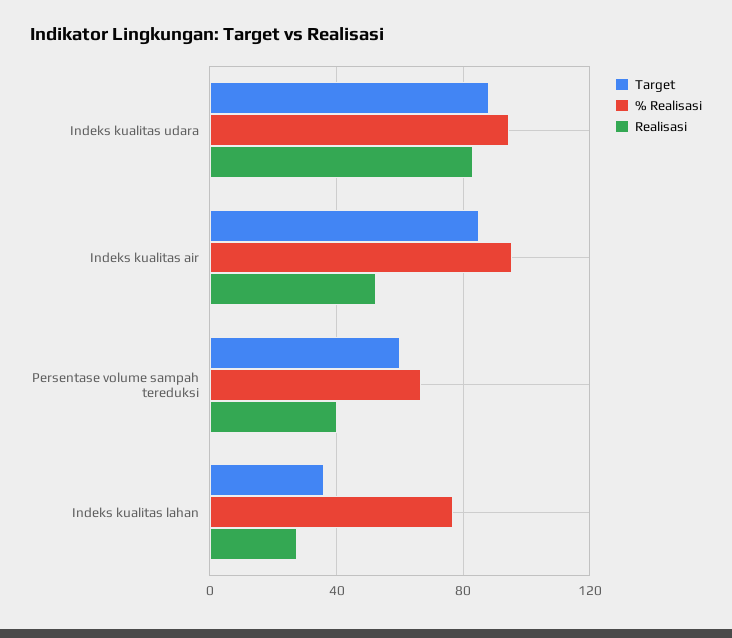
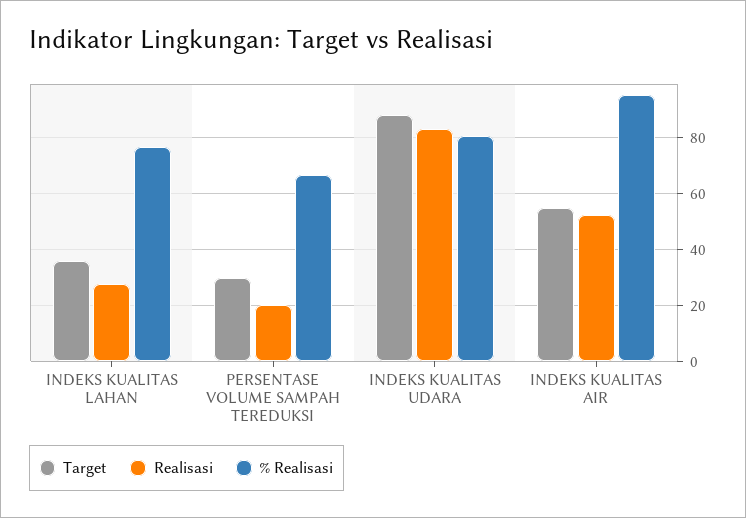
% Realisasi, Indeks kualitas udara: 95 -> 80
Target, Indeks kualitas air: 85 -> 55
Target, Persentase volume sampah tereduksi: 60 -> 30
Realisasi, Persentase volume sampah tereduksi: 40 -> 20

